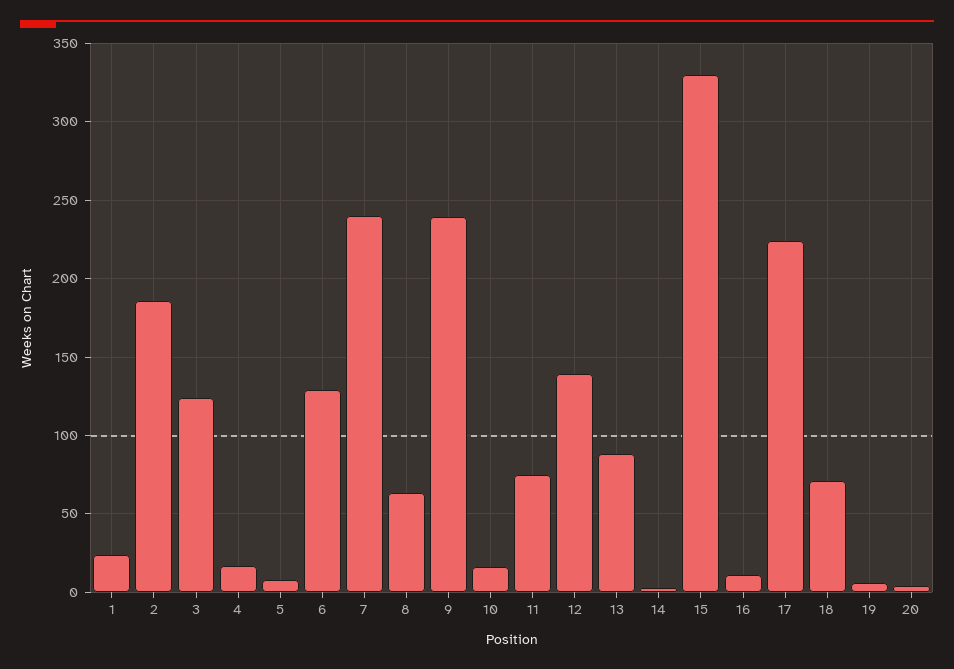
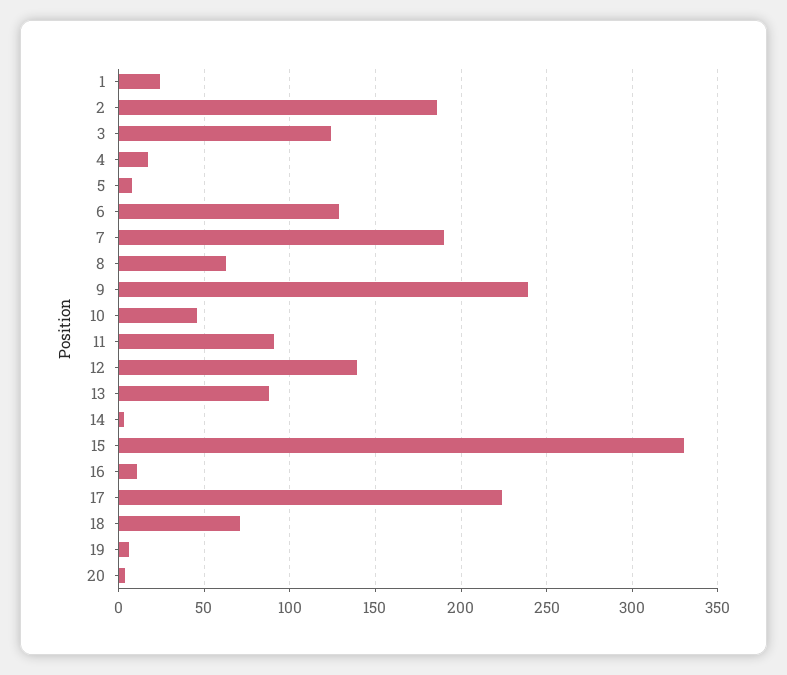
7: 240 -> 190
10: 15 -> 45
11: 75 -> 90

